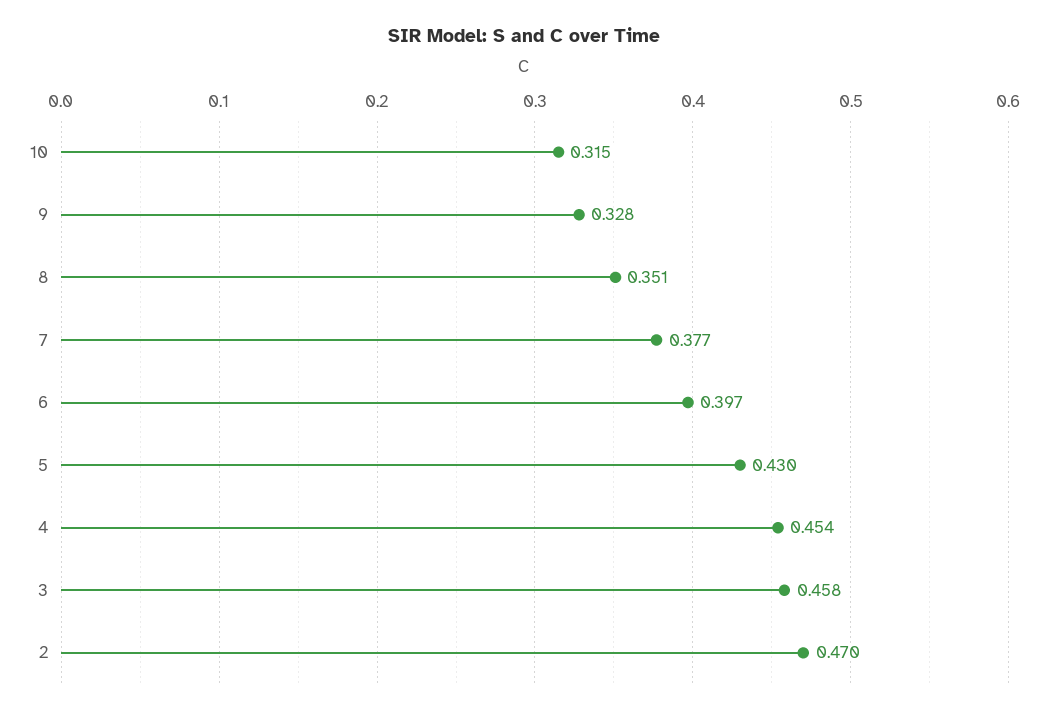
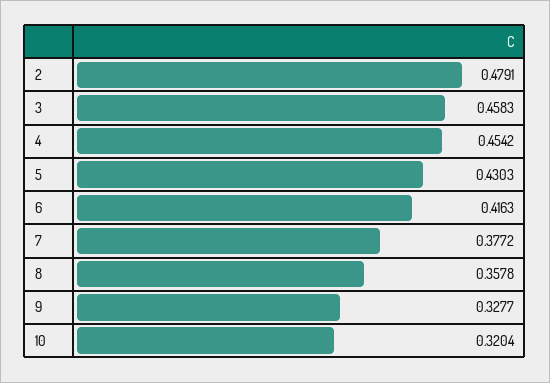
10: 0.315 -> 0.3204
8: 0.351 -> 0.3578
6: 0.397 -> 0.4163
2: 0.47 -> 0.4791

